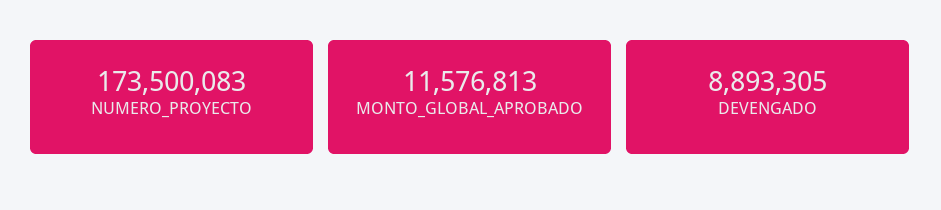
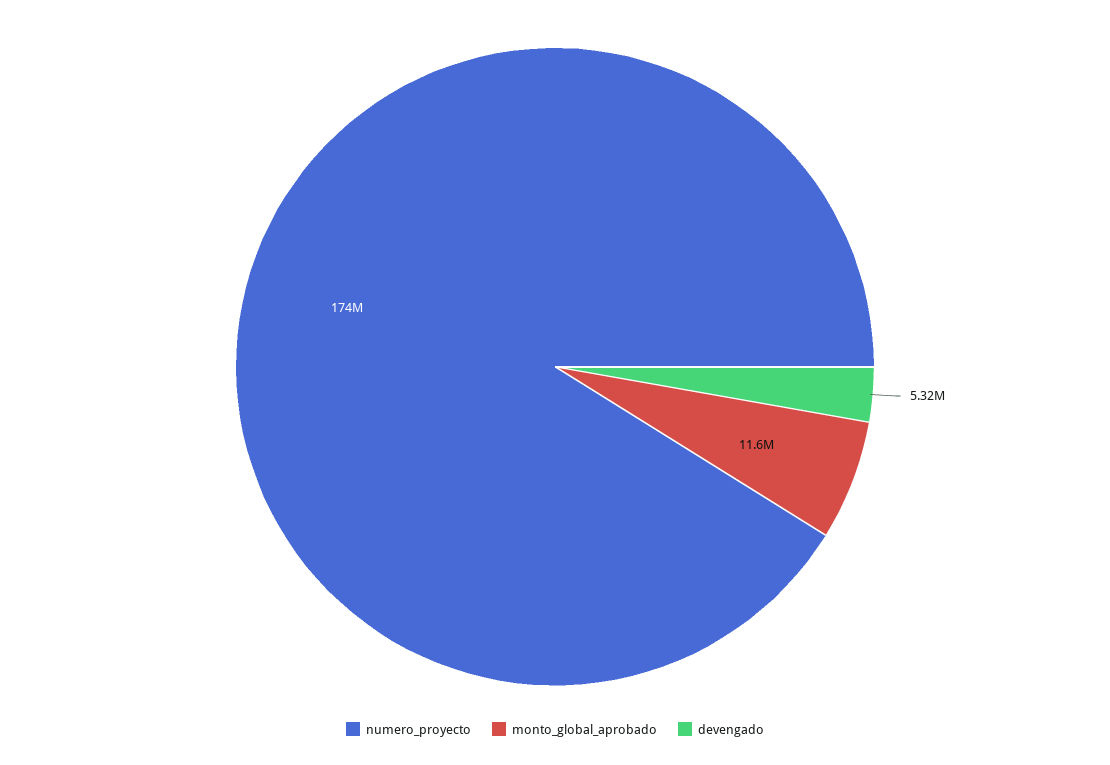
DEVENGADO: 8893305 -> 5320000

